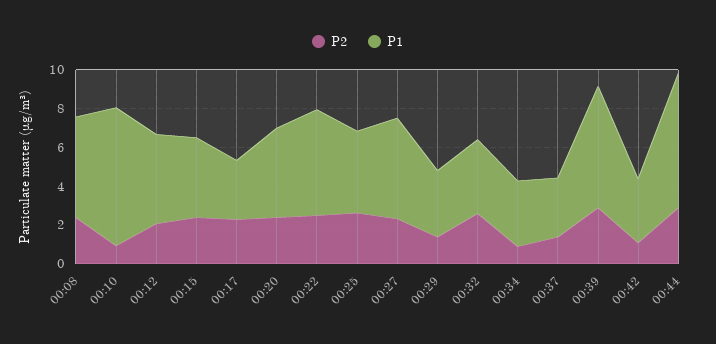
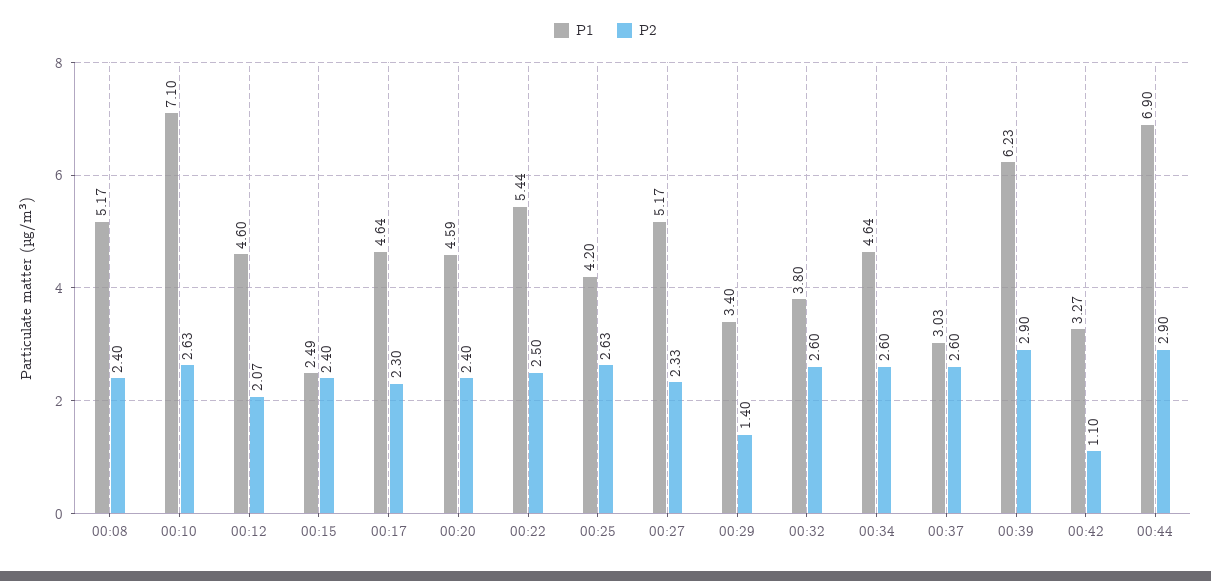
P2, 00:10: 1 -> 2.63
P1, 00:15: 4 -> 2.49
P1, 00:17: 3 -> 4.64
P2, 00:34: 1 -> 2.6
P1, 00:34: 3.5 -> 4.64
P2, 00:37: 1.5 -> 2.6

